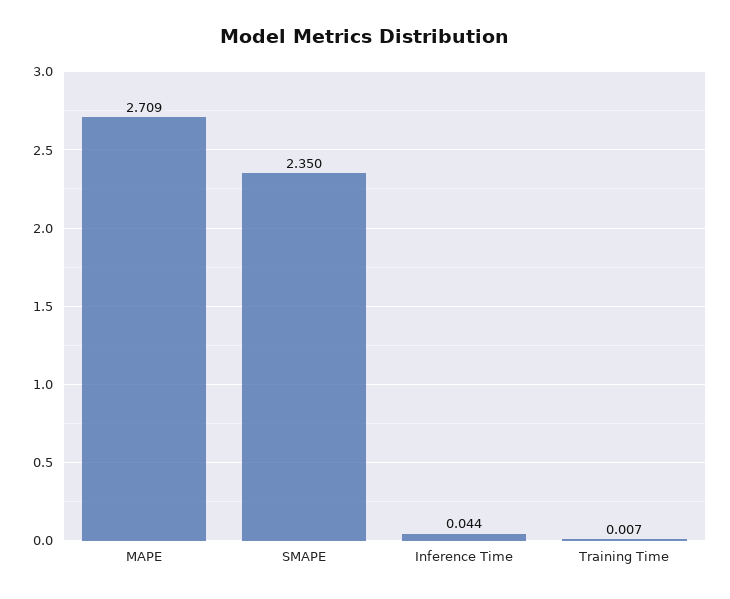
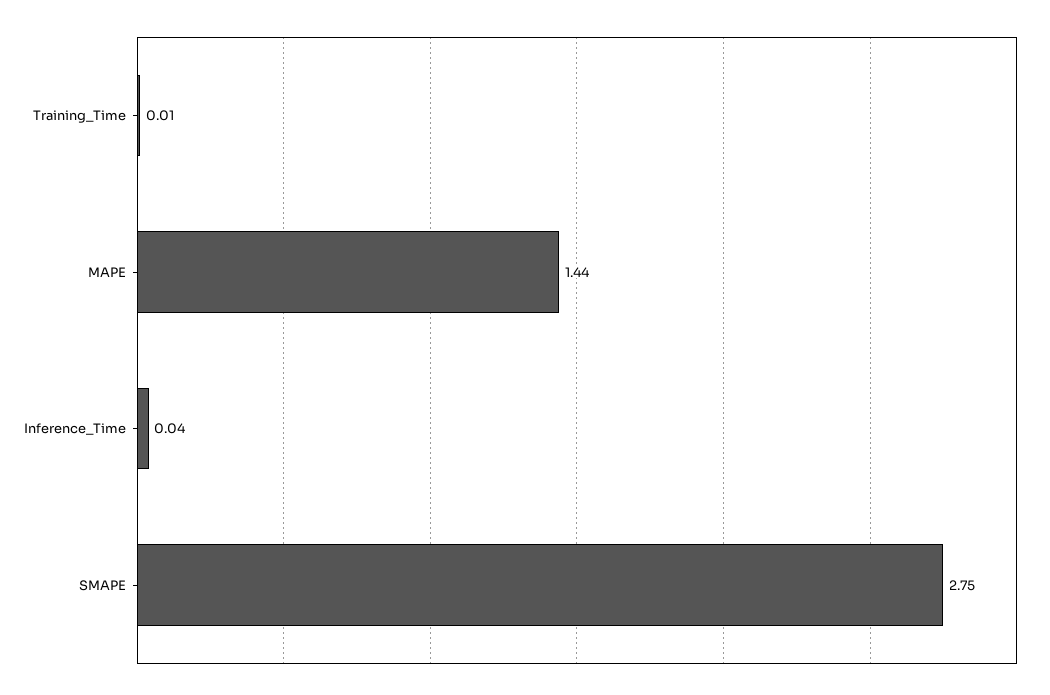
MAPE: 2.709 -> 1.44
SMAPE: 2.35 -> 2.75

